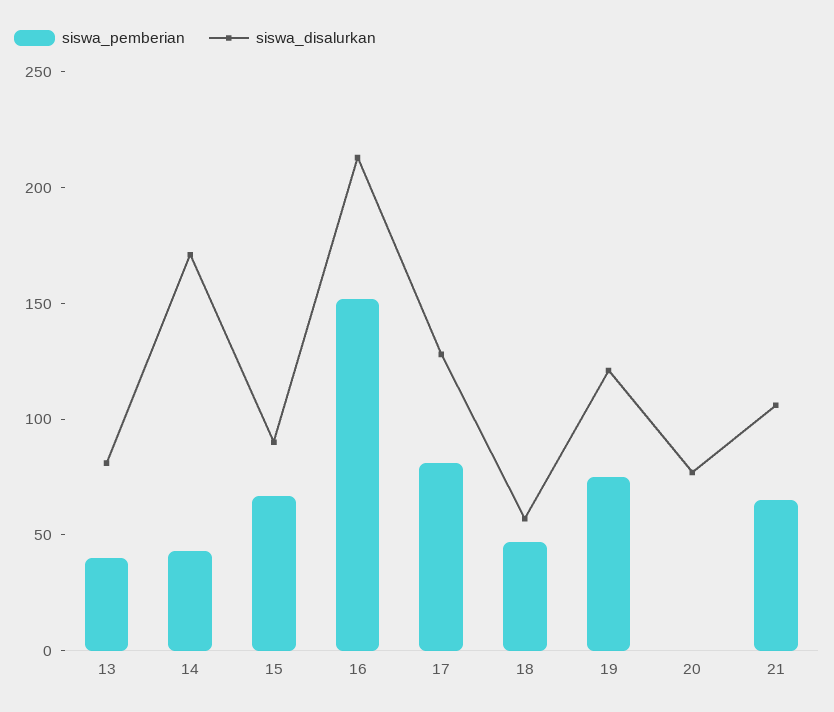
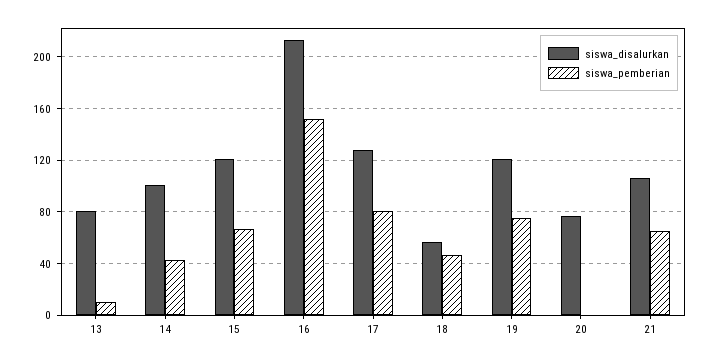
siswa_pemberian, 13: 40 -> 10
siswa_disalurkan, 14: 170 -> 100
siswa_disalurkan, 15: 90 -> 120

